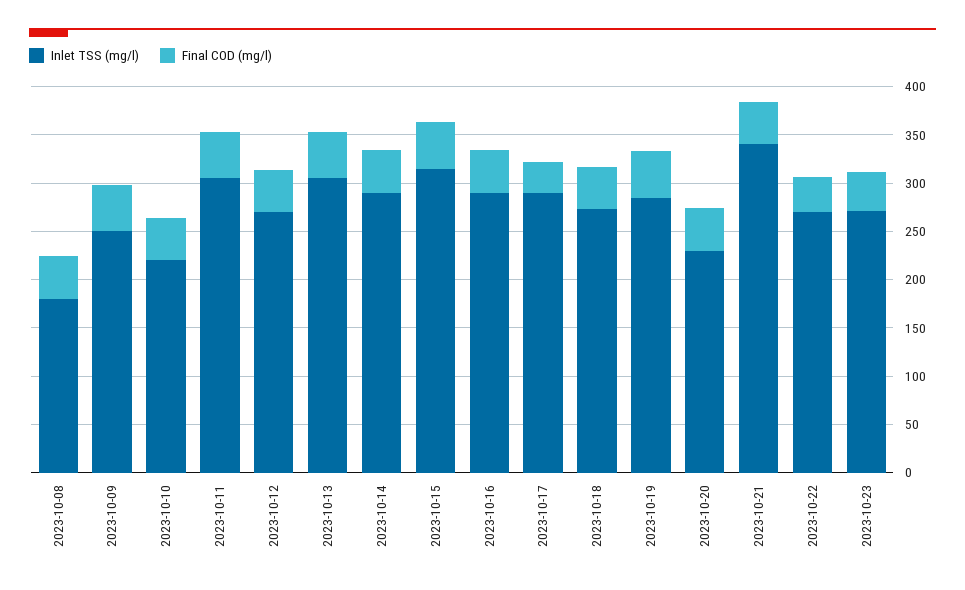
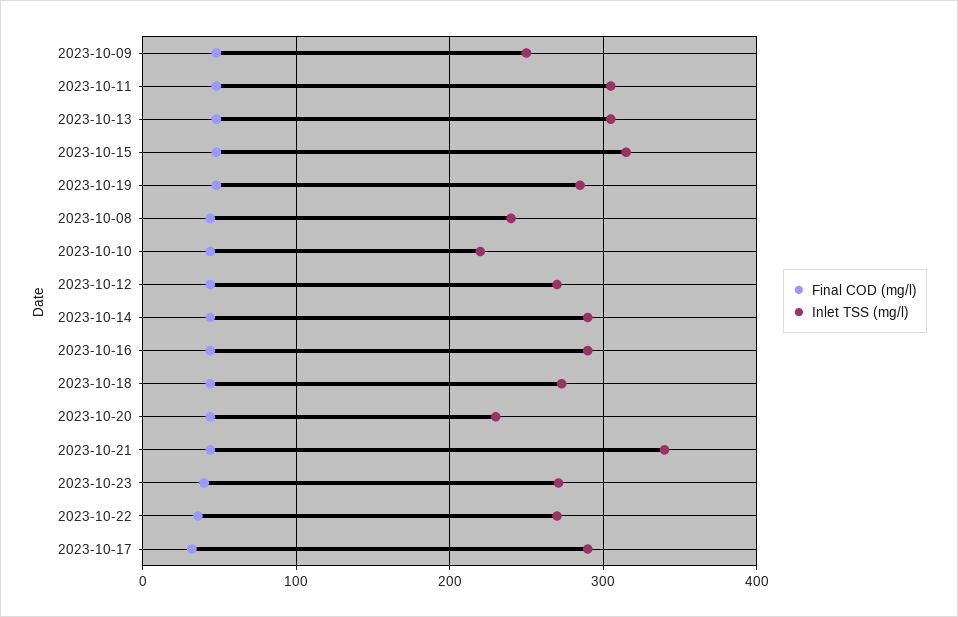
Inlet TSS (mg/l), 2023-10-08: 180 -> 240

